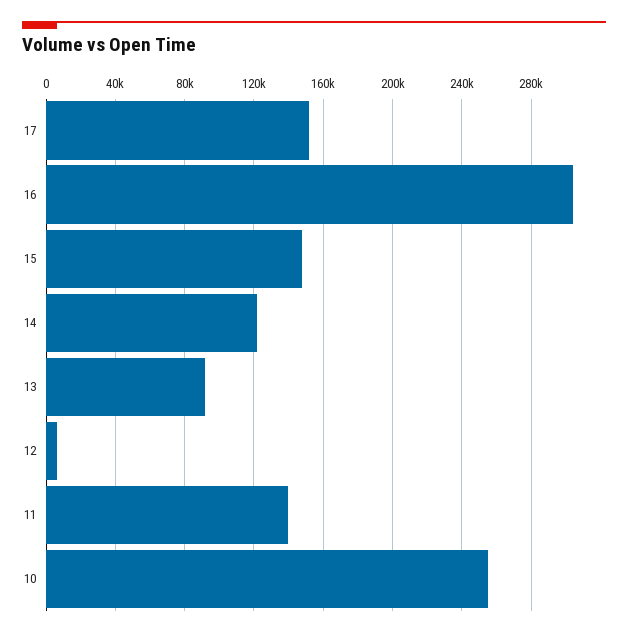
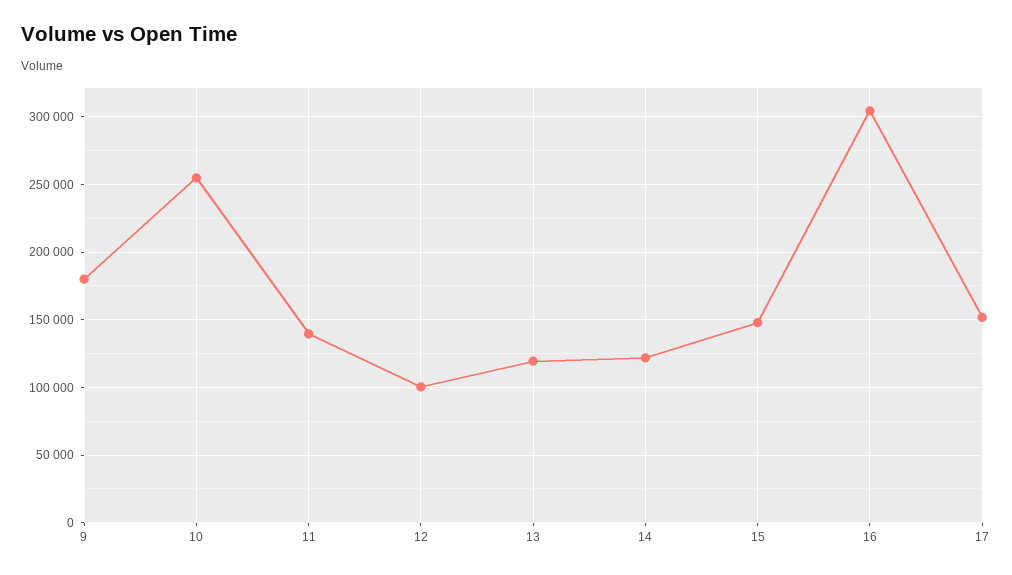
13: 90000 -> 120000
12: 5000 -> 100000
9: none -> 180000

